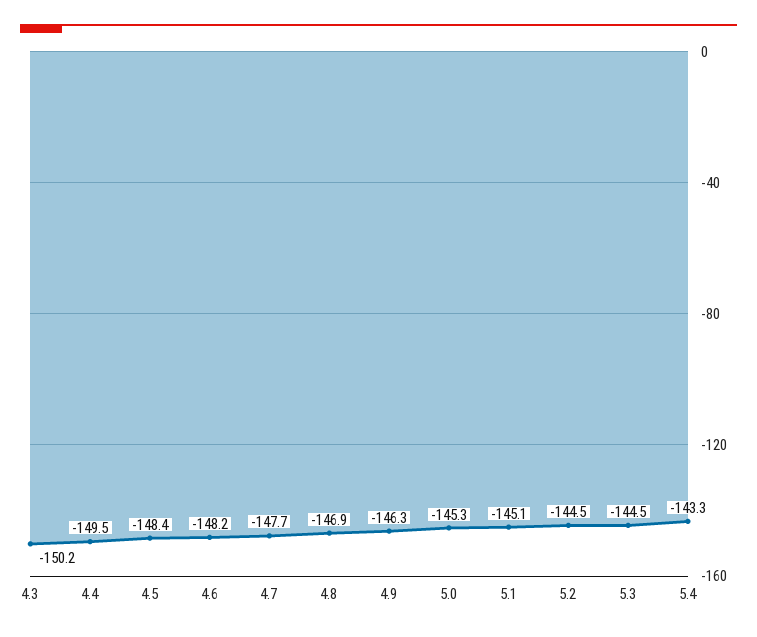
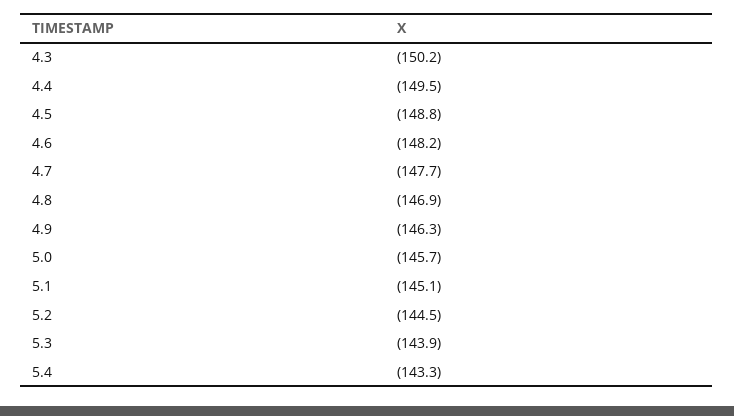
4.5: -148.4 -> -148.8
5.0: -145.3 -> -145.7
5.3: -144.5 -> -143.9

